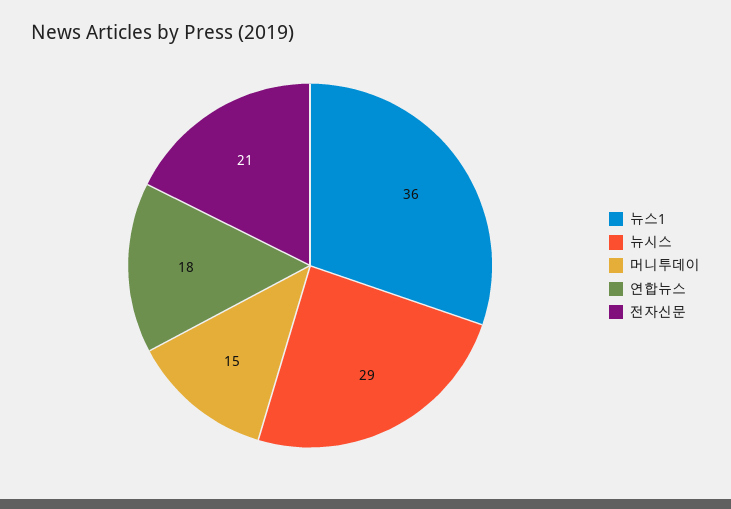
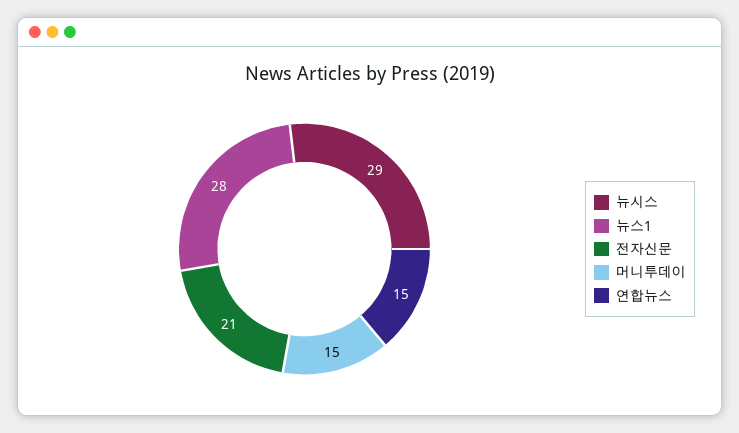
뉴스1: 36 -> 28
연합뉴스: 18 -> 15

